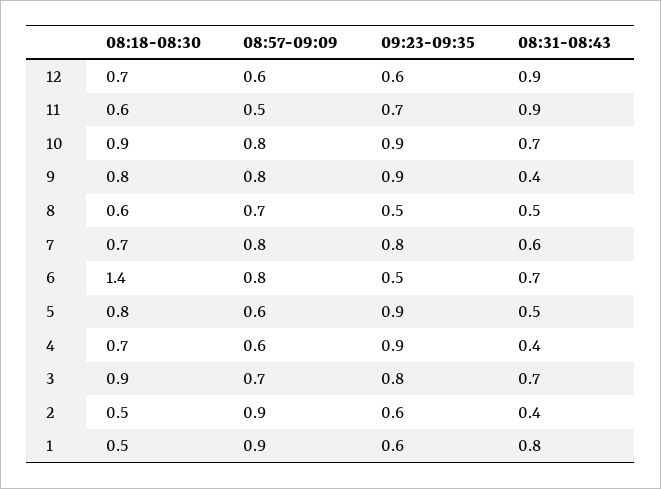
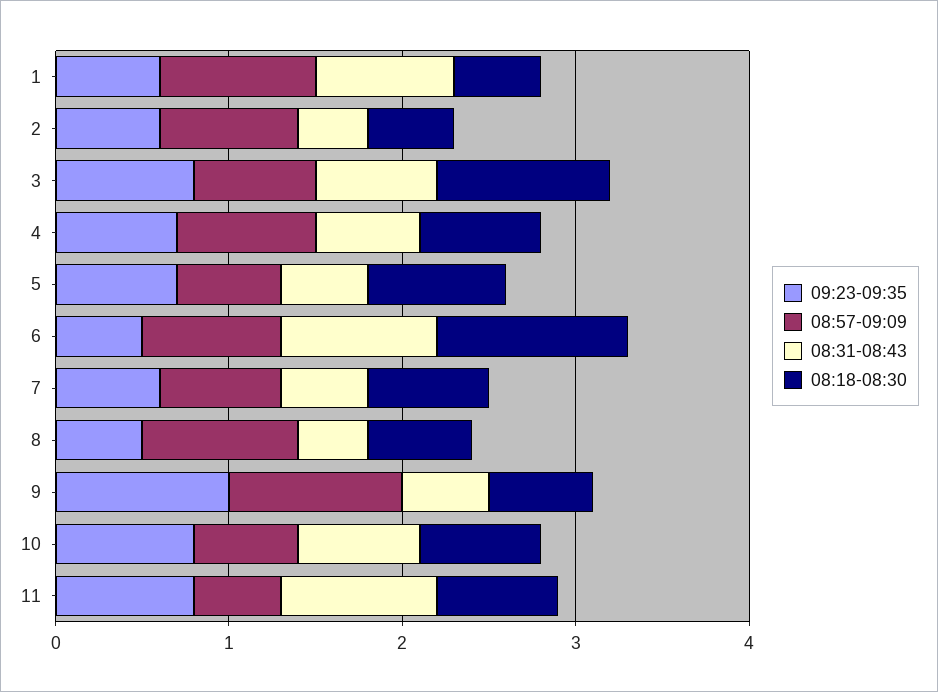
08:18-08:30, 12: 0.7 -> none
08:57-09:09, 12: 0.6 -> none
09:23-09:35, 12: 0.6 -> none
08:31-08:43, 12: 0.9 -> none
08:18-08:30, 11: 0.6 -> 0.7
09:23-09:35, 11: 0.7 -> 0.8
08:18-08:30, 10: 0.9 -> 0.7
08:57-09:09, 10: 0.8 -> 0.6
09:23-09:35, 10: 0.9 -> 0.8
08:18-08:30, 9: 0.8 -> 0.6
08:57-09:09, 9: 0.8 -> 1
09:23-09:35, 9: 0.9 -> 1
08:31-08:43, 9: 0.4 -> 0.5
08:57-09:09, 8: 0.7 -> 0.9
08:31-08:43, 8: 0.5 -> 0.4
08:57-09:09, 7: 0.8 -> 0.7
09:23-09:35, 7: 0.8 -> 0.6
08:31-08:43, 7: 0.6 -> 0.5
08:18-08:30, 6: 1.4 -> 1.1
08:31-08:43, 6: 0.7 -> 0.9
09:23-09:35, 5: 0.9 -> 0.7
08:57-09:09, 4: 0.6 -> 0.8
09:23-09:35, 4: 0.9 -> 0.7
08:31-08:43, 4: 0.4 -> 0.6
08:18-08:30, 3: 0.9 -> 1
08:57-09:09, 2: 0.9 -> 0.8

